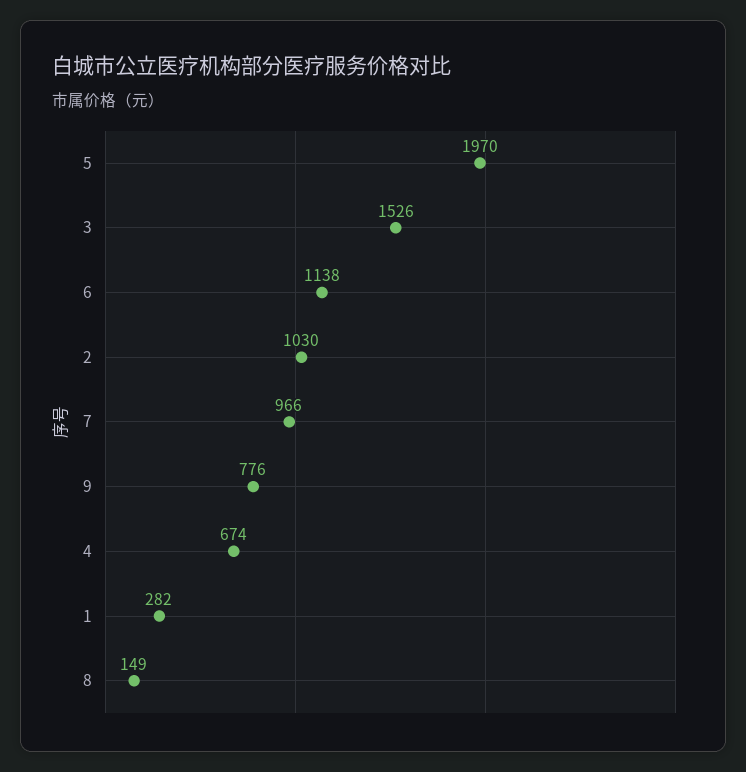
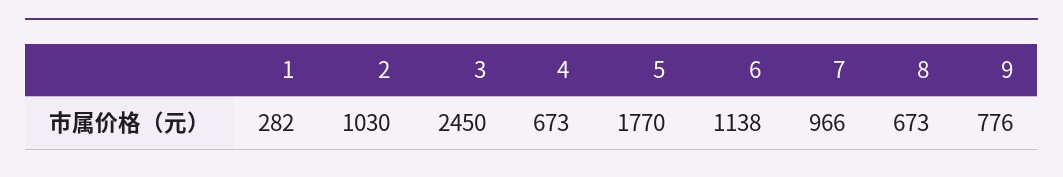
5: 1970 -> 1770
3: 1526 -> 2450
4: 674 -> 673
8: 149 -> 673

